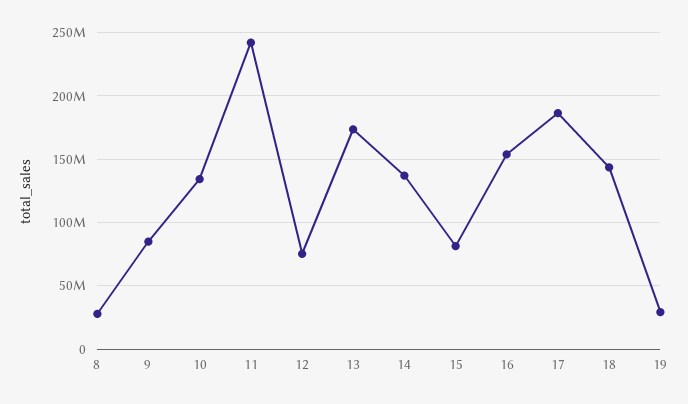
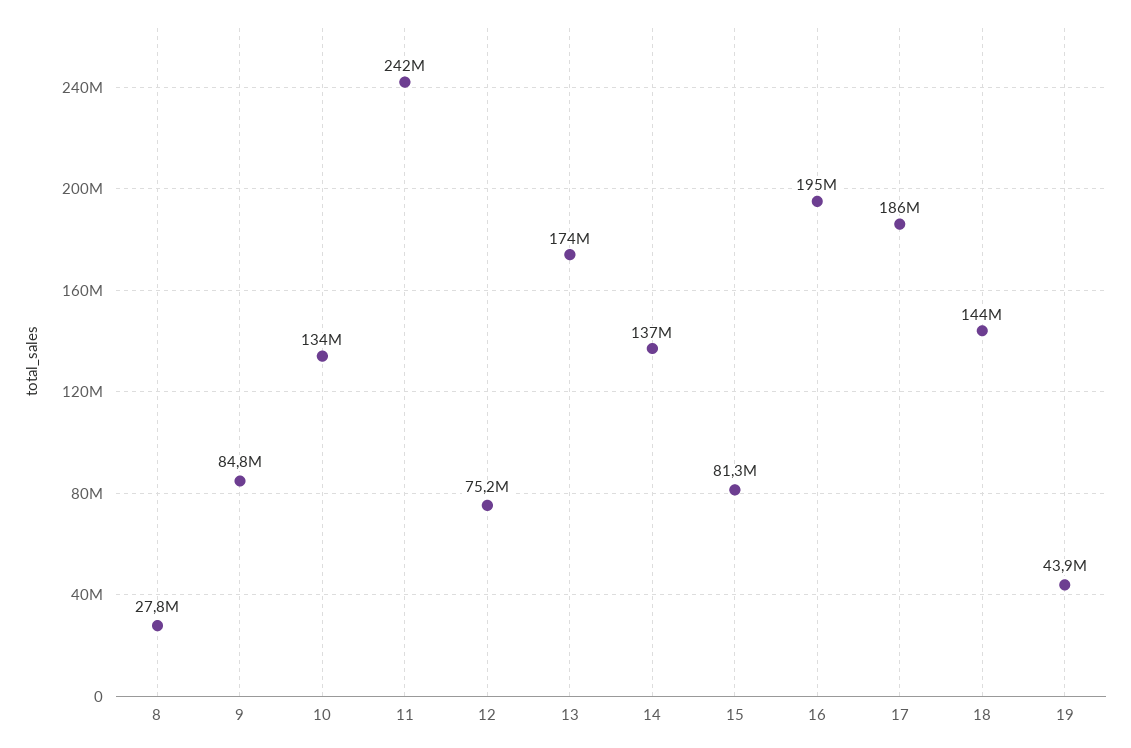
16: 155000000 -> 195000000
19: 30000000 -> 43900000

